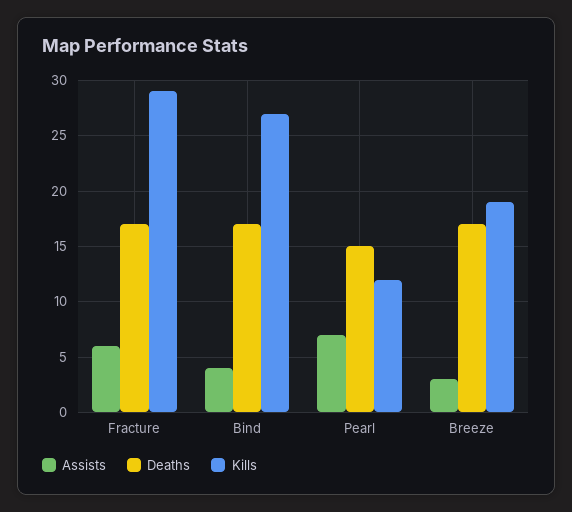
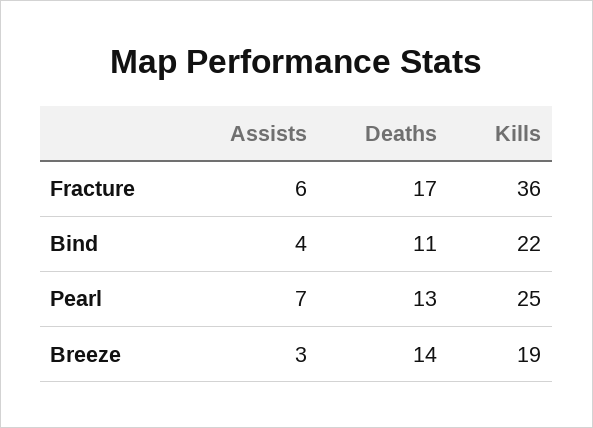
Kills, Fracture: 29 -> 36
Deaths, Bind: 17 -> 11
Kills, Bind: 27 -> 22
Deaths, Pearl: 15 -> 13
Kills, Pearl: 12 -> 25
Deaths, Breeze: 17 -> 14

